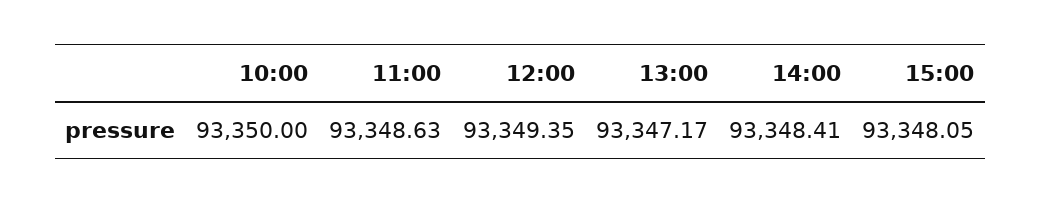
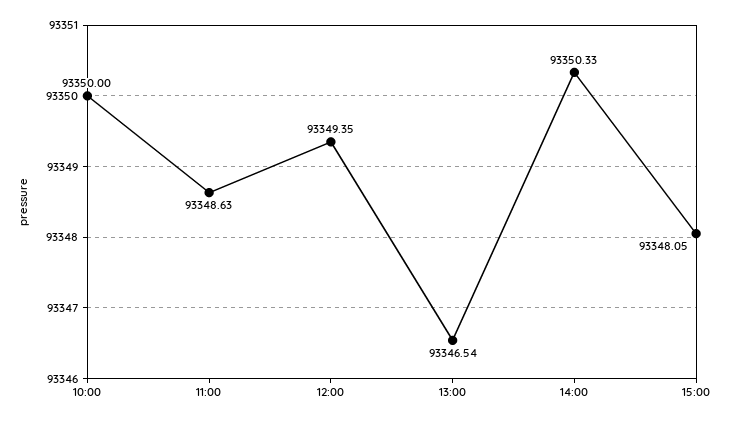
13:00: 93347.17 -> 93346.54
14:00: 93348.41 -> 93350.33

